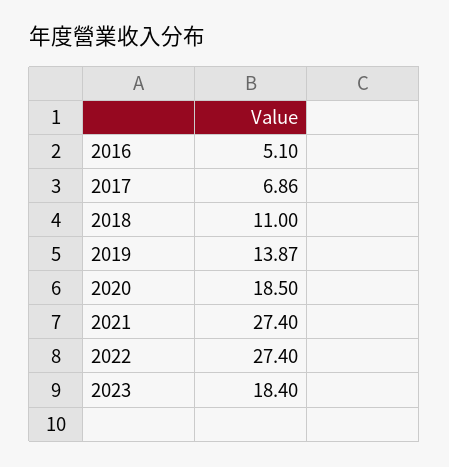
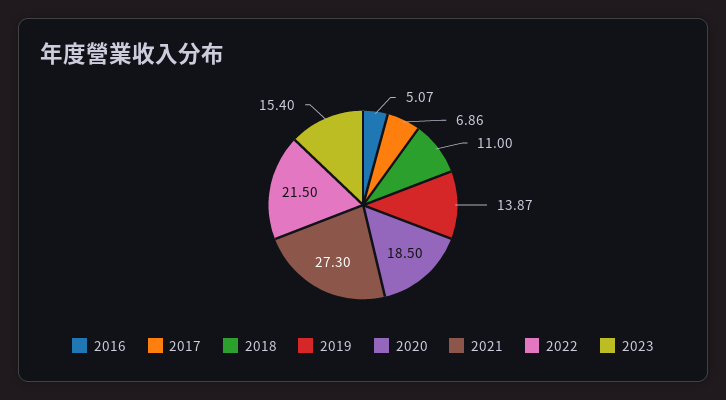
2016: 5.1 -> 5.07
2021: 27.4 -> 27.3
2022: 27.4 -> 21.5
2023: 18.4 -> 15.4

